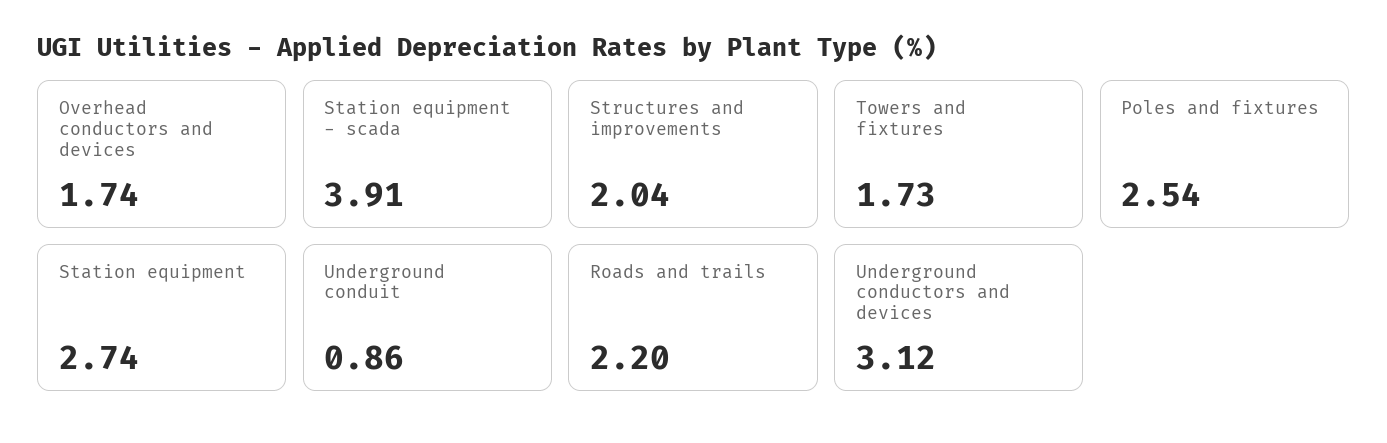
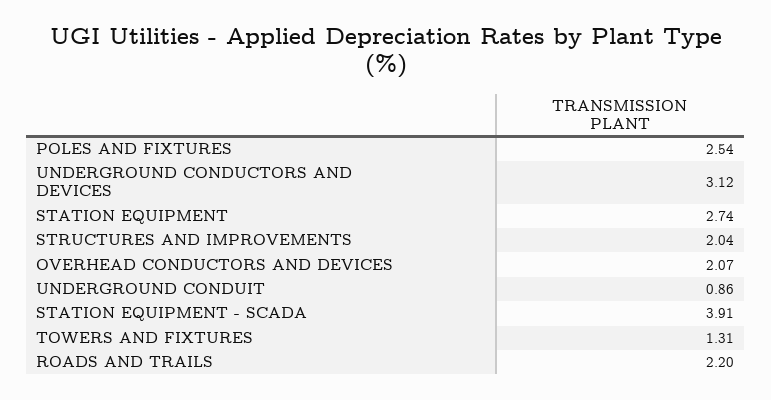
Overhead conductors and devices: 1.74 -> 2.07
Towers and fixtures: 1.73 -> 1.31

